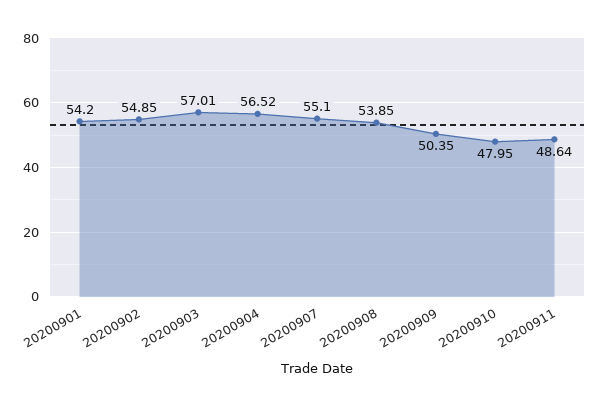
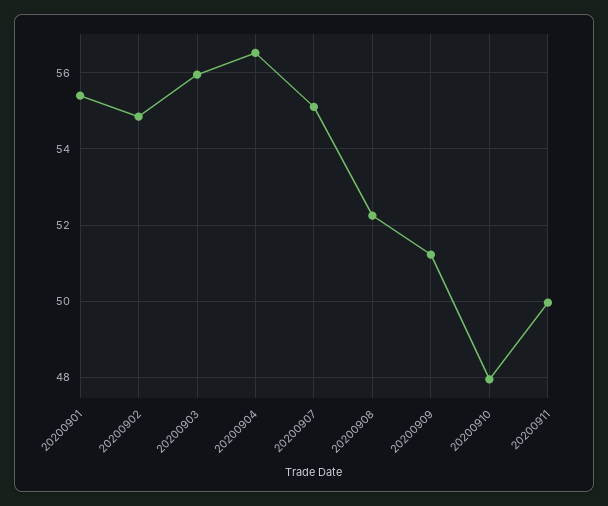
20200901: 54.2 -> 55.4
20200903: 57.01 -> 56
20200908: 53.85 -> 52.2
20200909: 50.35 -> 51.2
20200911: 48.64 -> 50

